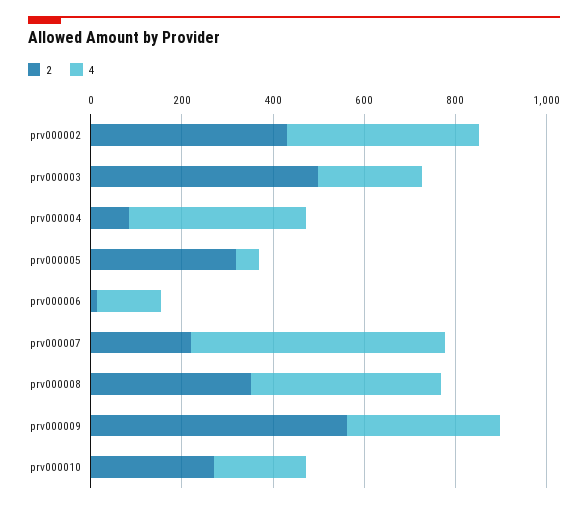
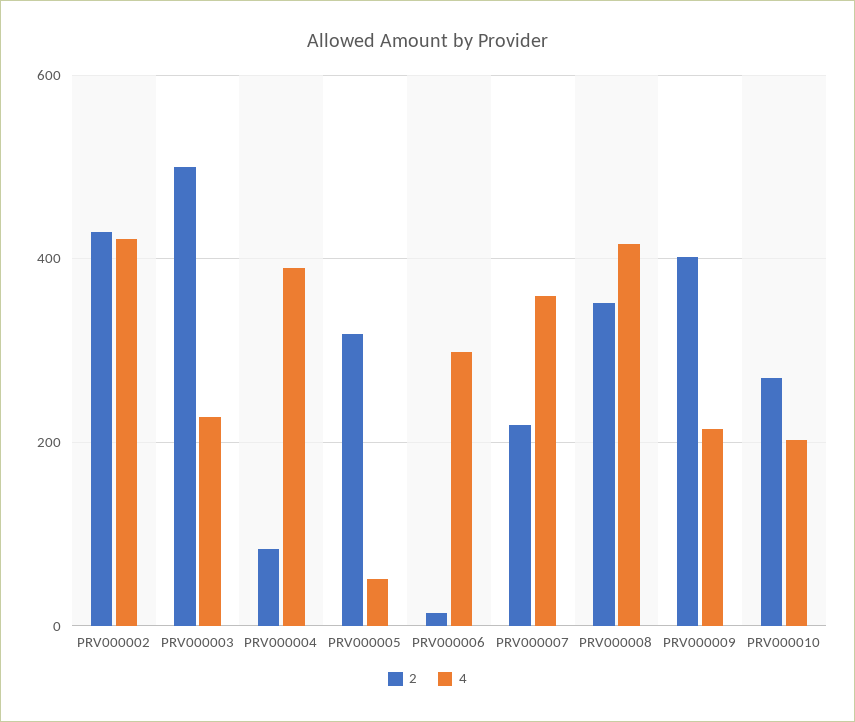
4, prv000006: 150 -> 300
4, prv000007: 550 -> 360
2, prv000009: 550 -> 400
4, prv000009: 350 -> 220

